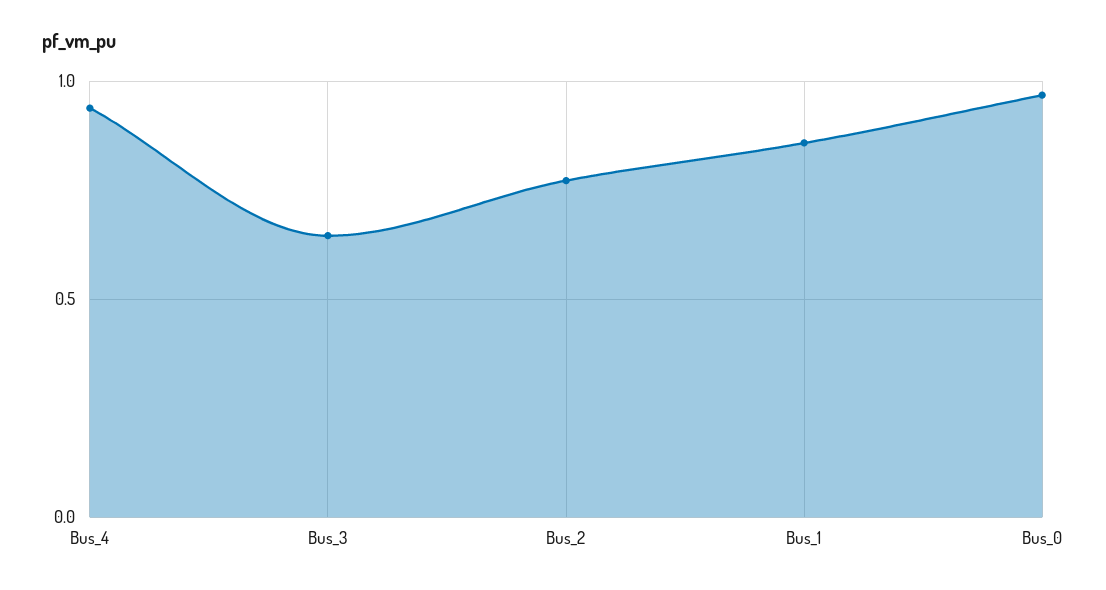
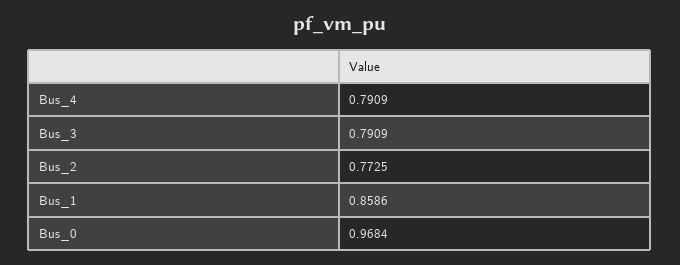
Bus_4: 0.95 -> 0.7909
Bus_3: 0.65 -> 0.7909

